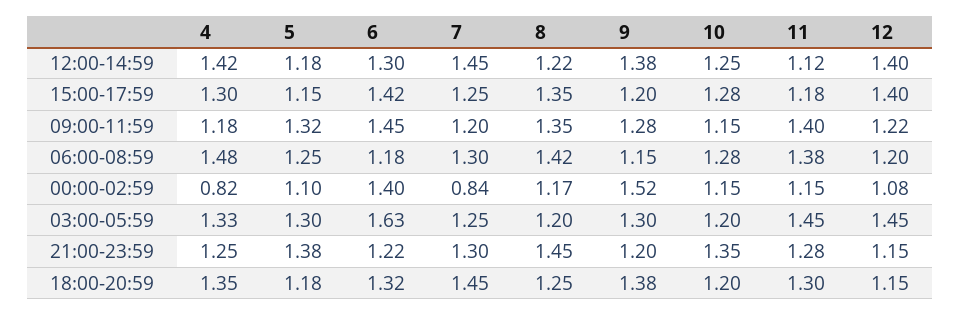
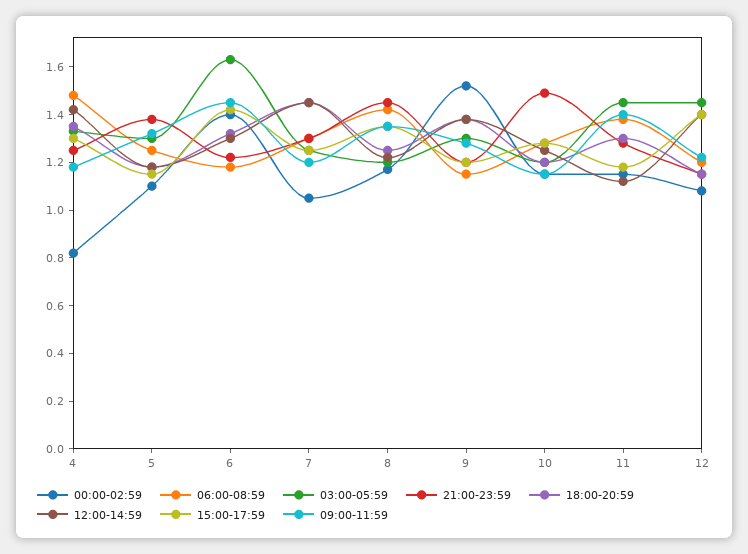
00:00-02:59, 7: 0.84 -> 1.05
21:00-23:59, 10: 1.35 -> 1.5

